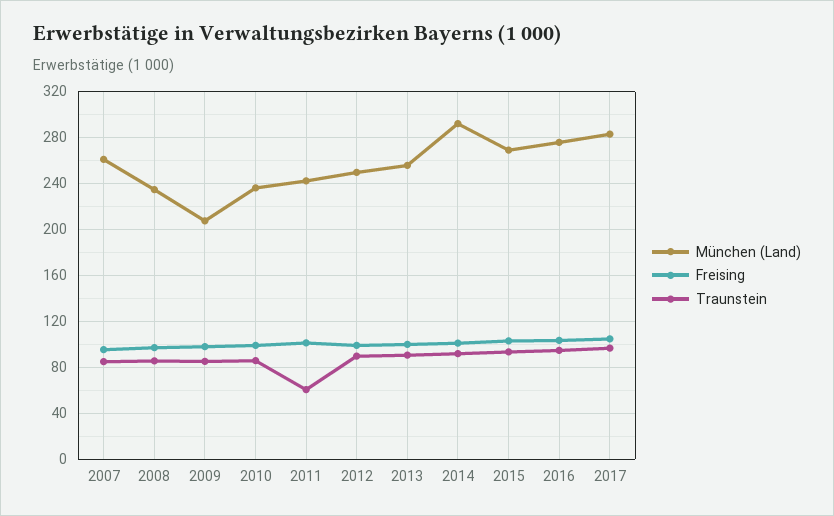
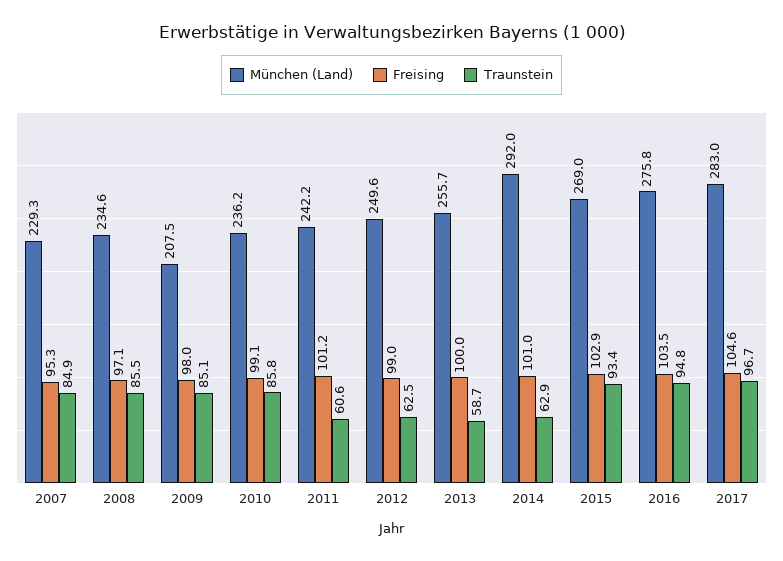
München (Land), 2007: 260 -> 229.3
Traunstein, 2012: 90 -> 62.5
Traunstein, 2013: 90 -> 58.7
Traunstein, 2014: 90 -> 62.9

